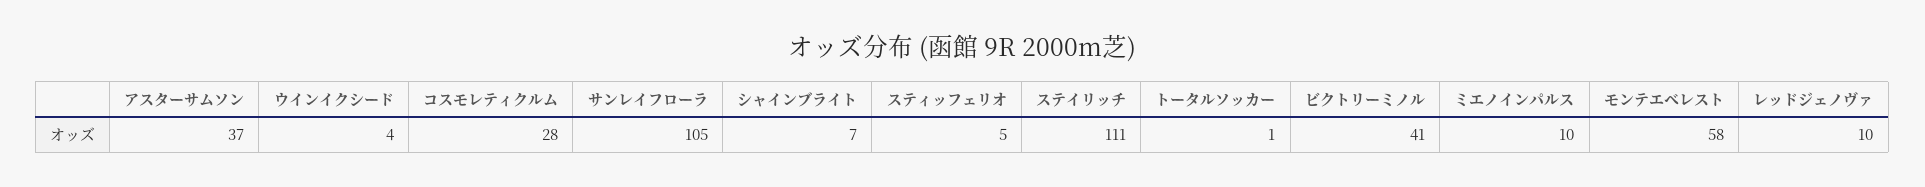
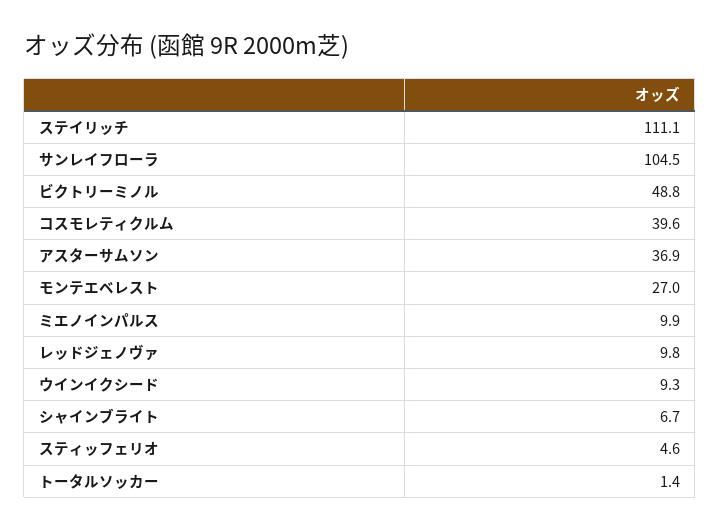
ウインイクシード: 4 -> 9.3
コスモレティクルム: 28 -> 39.6
ビクトリーミノル: 41 -> 48.8
モンテエベレスト: 58 -> 27

